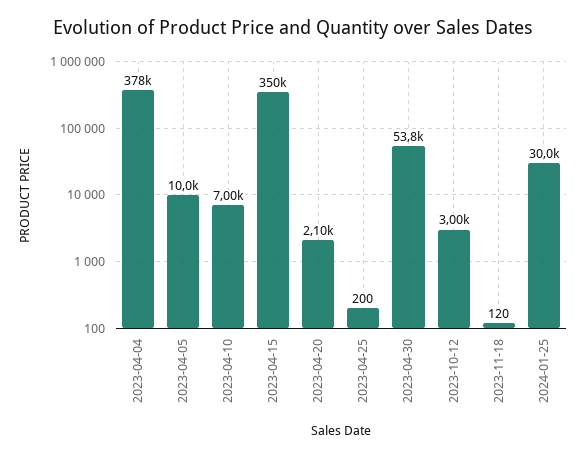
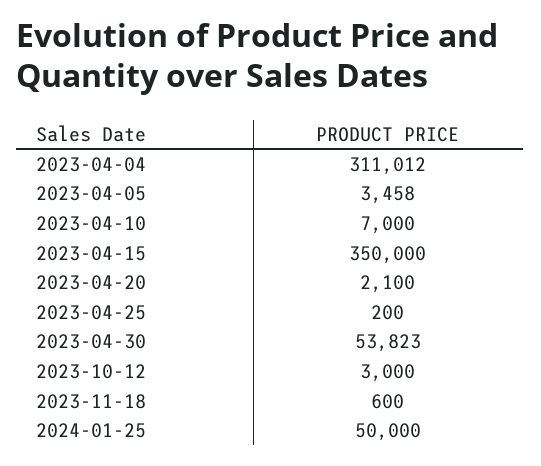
2023-04-04: 378000 -> 311012
2023-04-05: 10000 -> 3458
2023-11-18: 120 -> 600
2024-01-25: 30000 -> 50000

